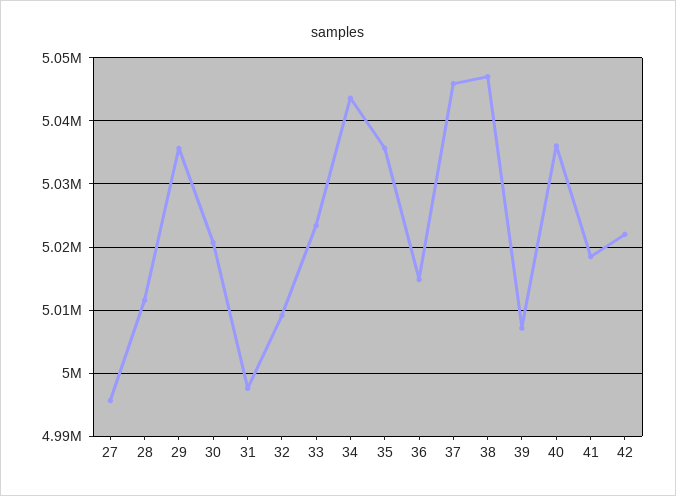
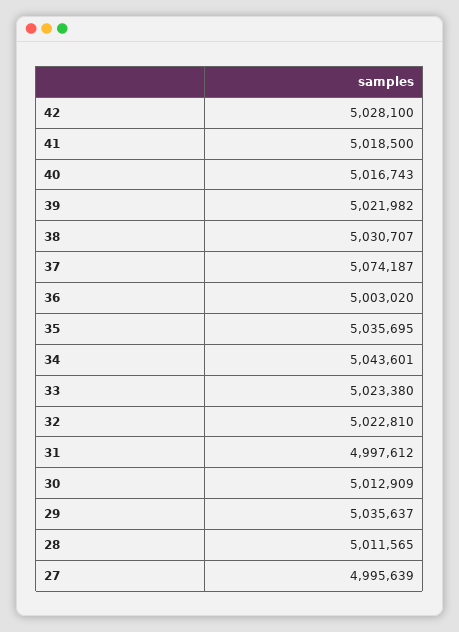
30: 5021000 -> 5012909
32: 5009000 -> 5022810
36: 5015000 -> 5003020
37: 5046000 -> 5074187
38: 5047000 -> 5030707
39: 5007000 -> 5021982
40: 5036000 -> 5016743
42: 5022000 -> 5028100

